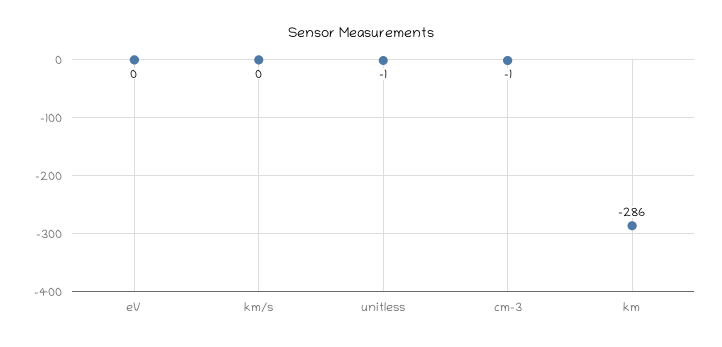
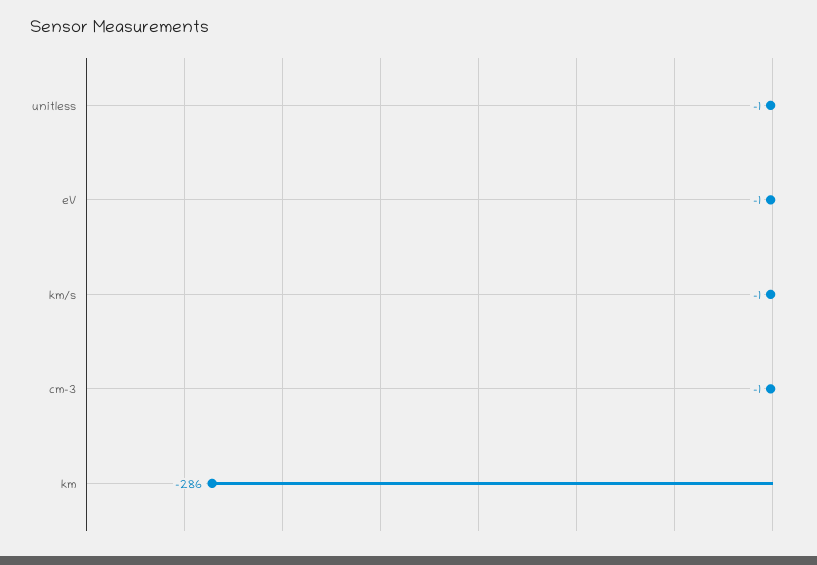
eV: 0 -> -1
km/s: 0 -> -1

